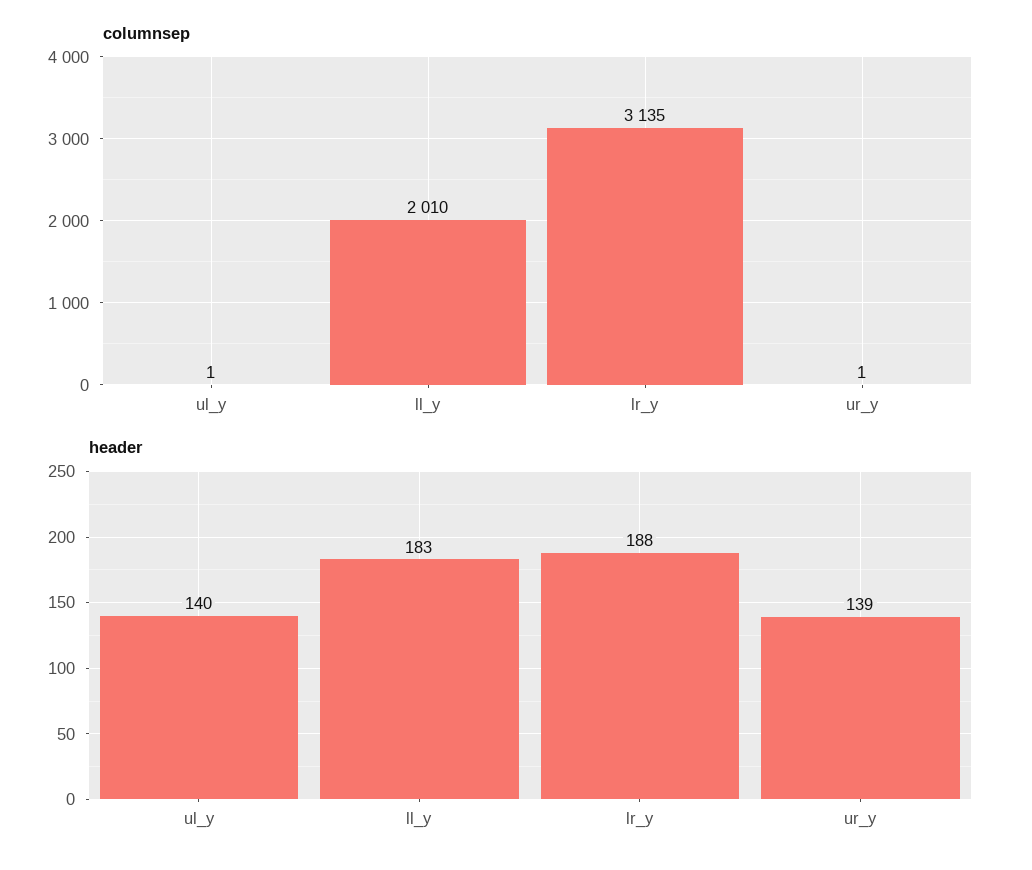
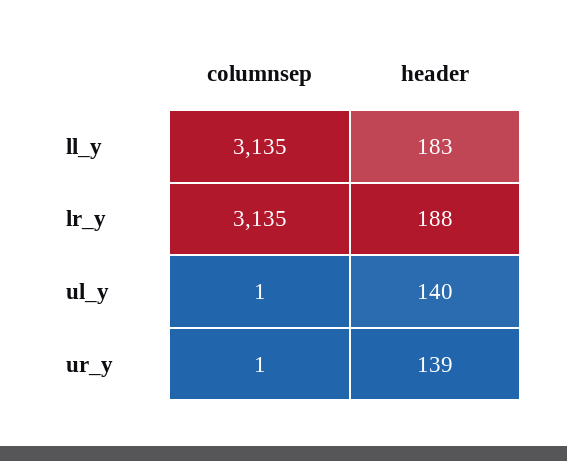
columnsep, ll_y: 2010 -> 3135

